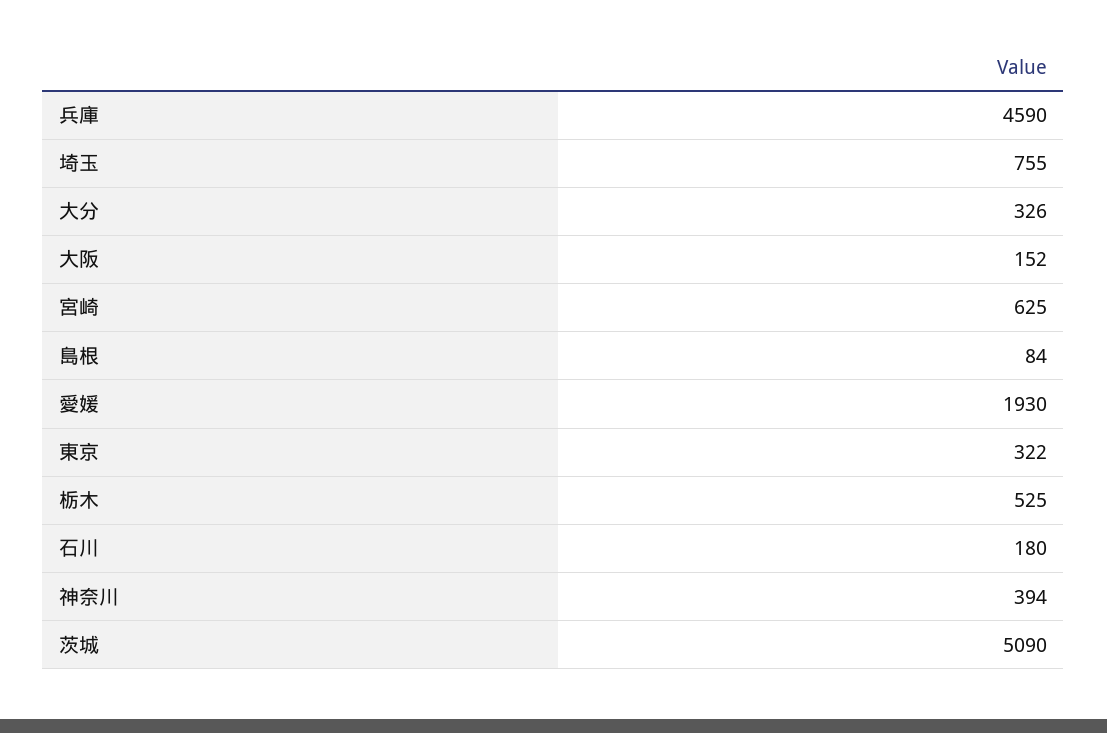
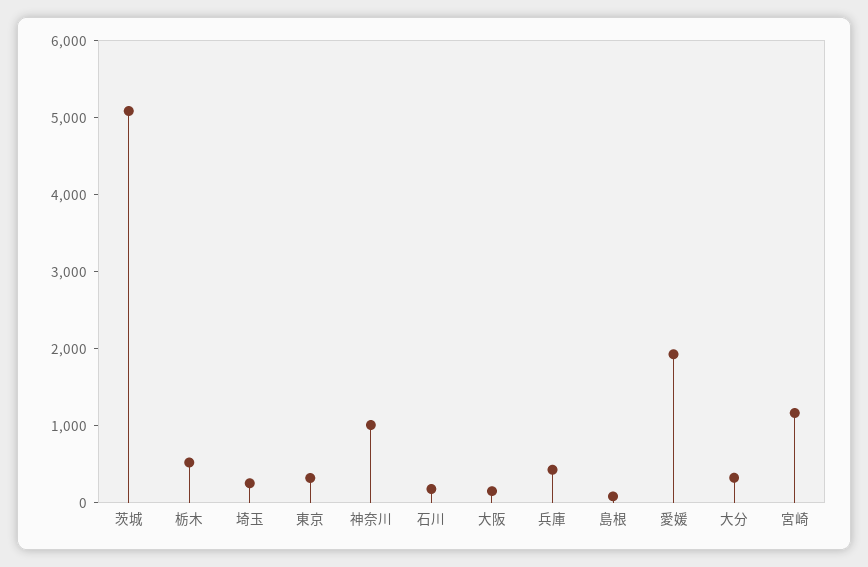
兵庫: 4590 -> 400
埼玉: 755 -> 200
宮崎: 625 -> 1200
神奈川: 394 -> 1000

